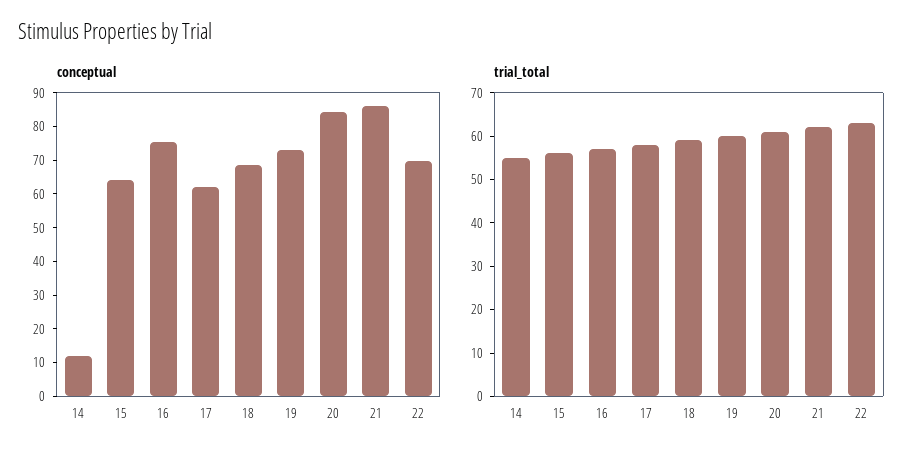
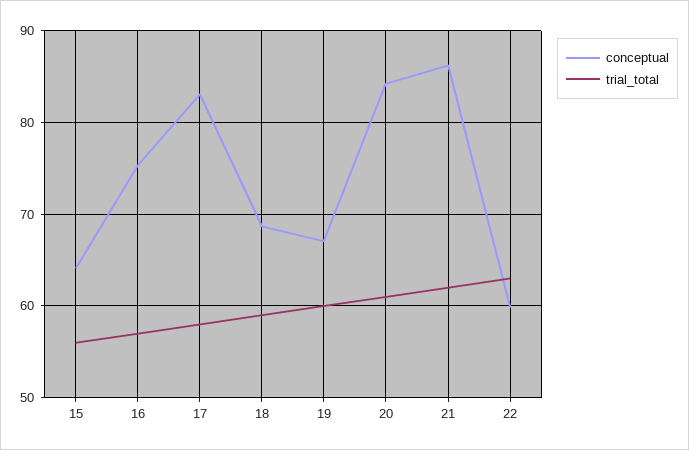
conceptual, 14: 12.5 -> none
conceptual, 17: 62.5 -> 83
conceptual, 19: 72.5 -> 67
conceptual, 22: 70 -> 60
trial_total, 14: 55 -> none

